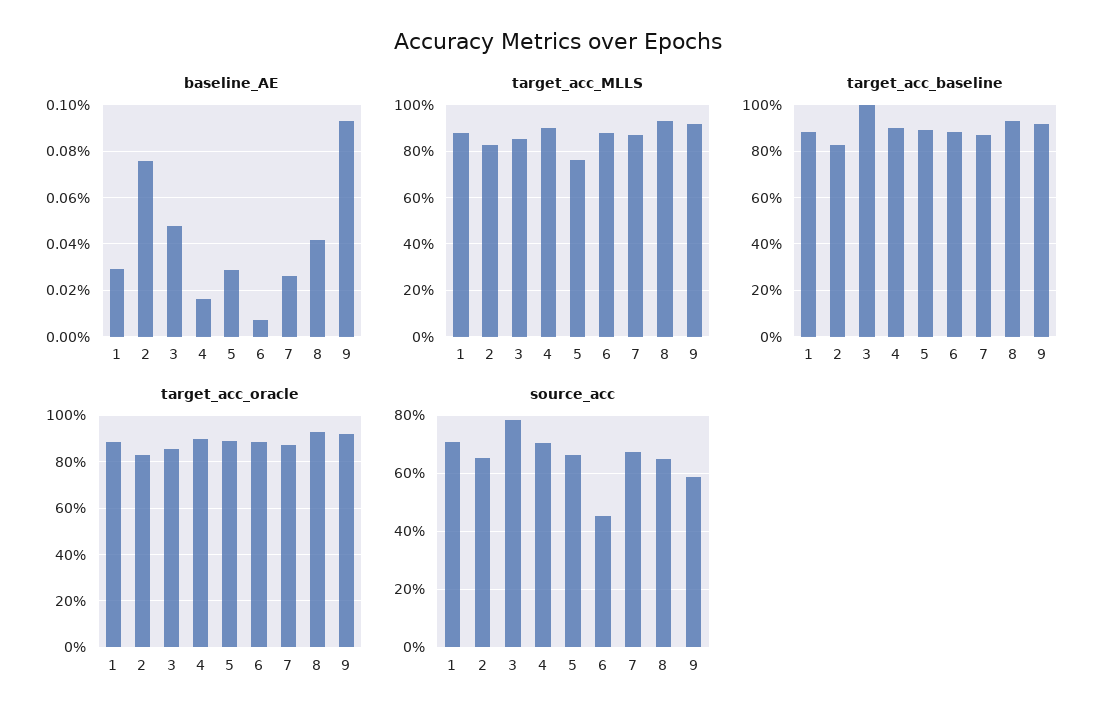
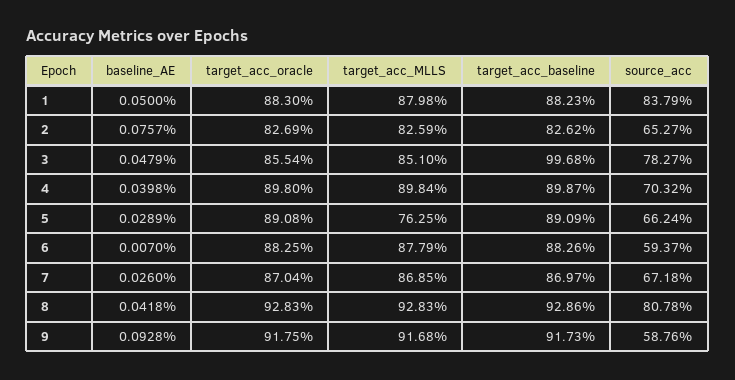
baseline_AE, 1: 0.03 -> 0.05
baseline_AE, 4: 0.015 -> 0.0398
source_acc, 1: 70 -> 83.79
source_acc, 6: 45 -> 59.37
source_acc, 8: 65 -> 80.78

